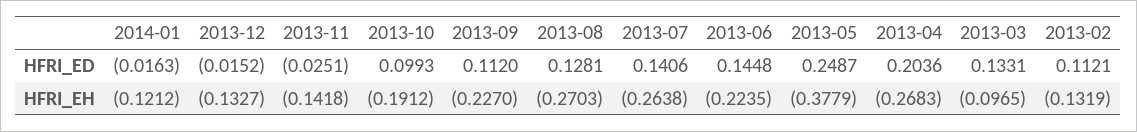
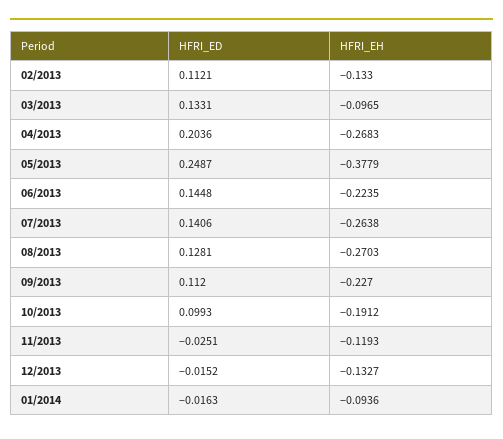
2014-01, HFRI_EH: -0.1212 -> -0.0936
2013-11, HFRI_EH: -0.1418 -> -0.1193
2013-02, HFRI_EH: -0.1319 -> -0.133

